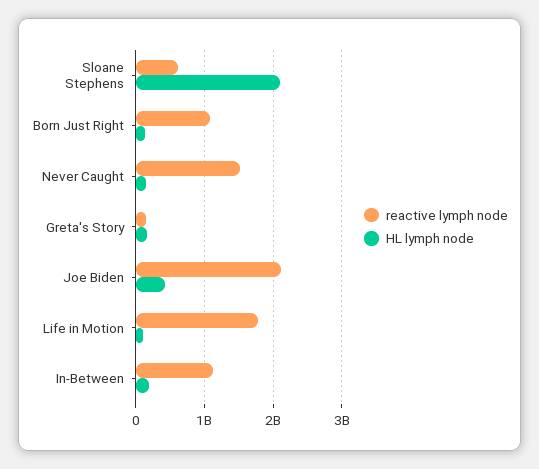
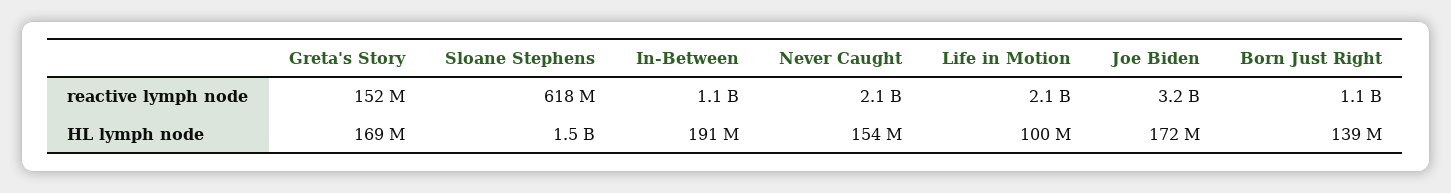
HL lymph node, Sloane Stephens: 2100000000 -> 1500000000
reactive lymph node, Never Caught: 1500000000 -> 2100000000
reactive lymph node, Joe Biden: 2100000000 -> 3200000000
HL lymph node, Joe Biden: 400000000 -> 172000000
reactive lymph node, Life in Motion: 1800000000 -> 2100000000

